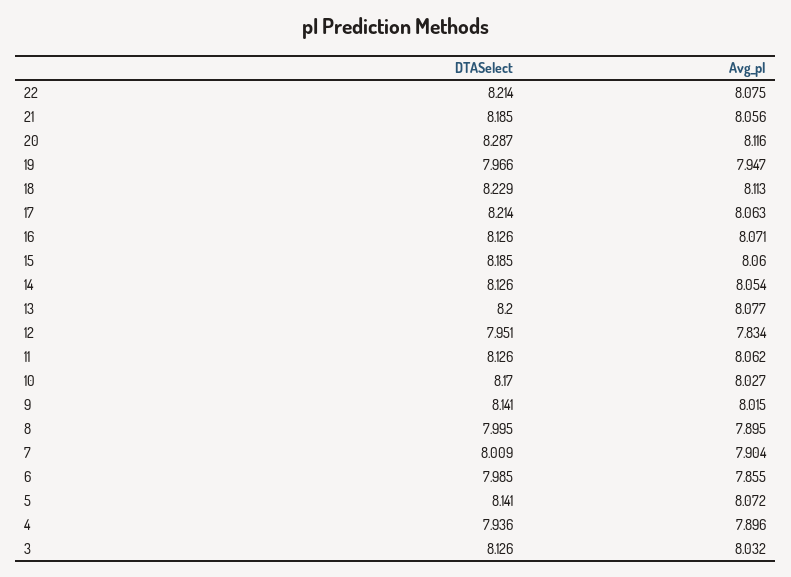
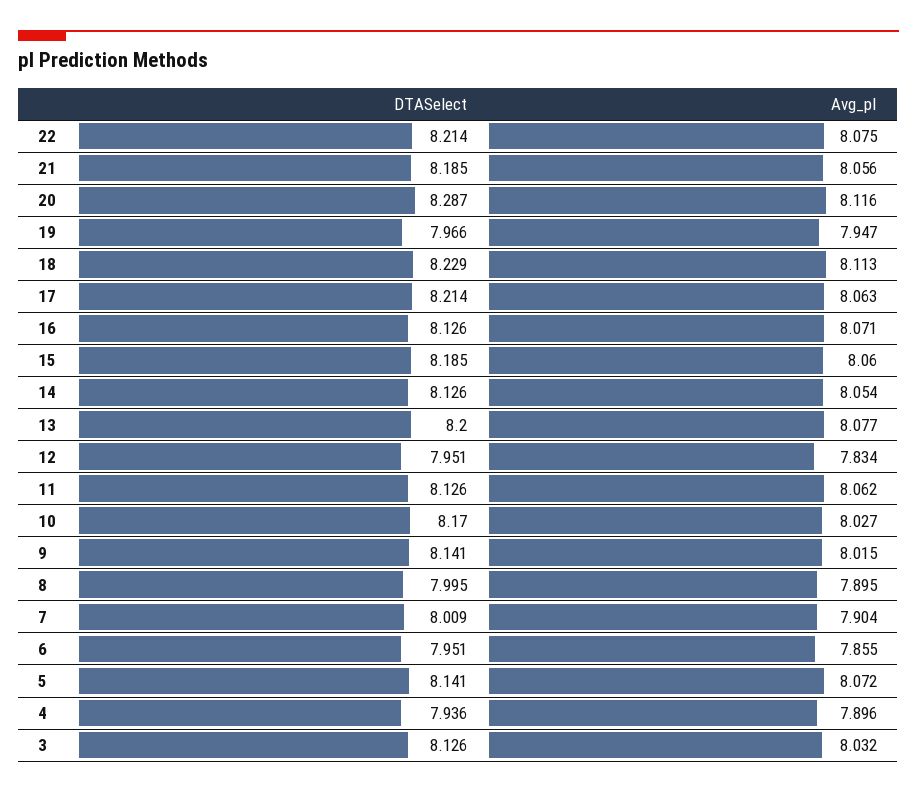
DTASelect, 6: 7.985 -> 7.951

